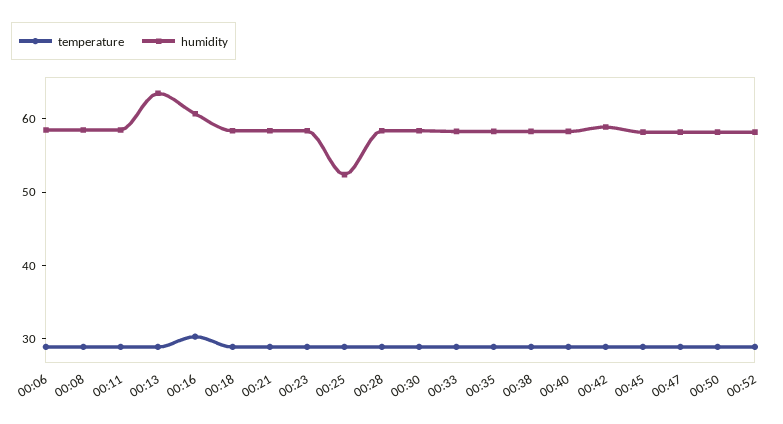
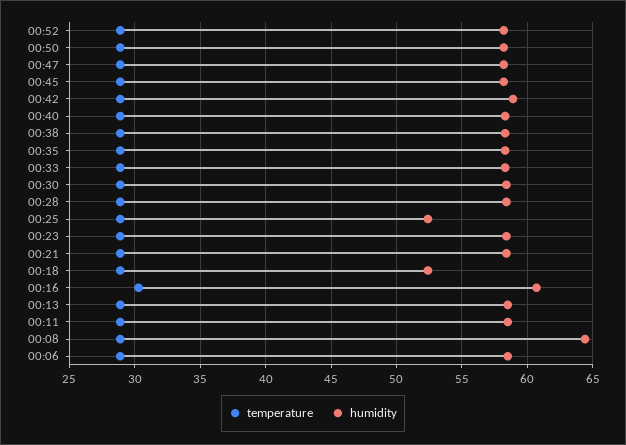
humidity, 00:08: 58 -> 64.5
humidity, 00:13: 64 -> 58.5
humidity, 00:18: 58 -> 52.5

